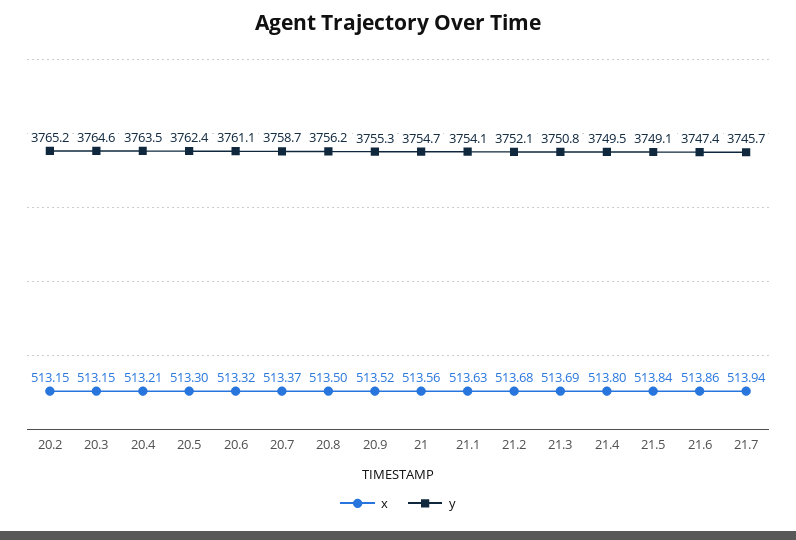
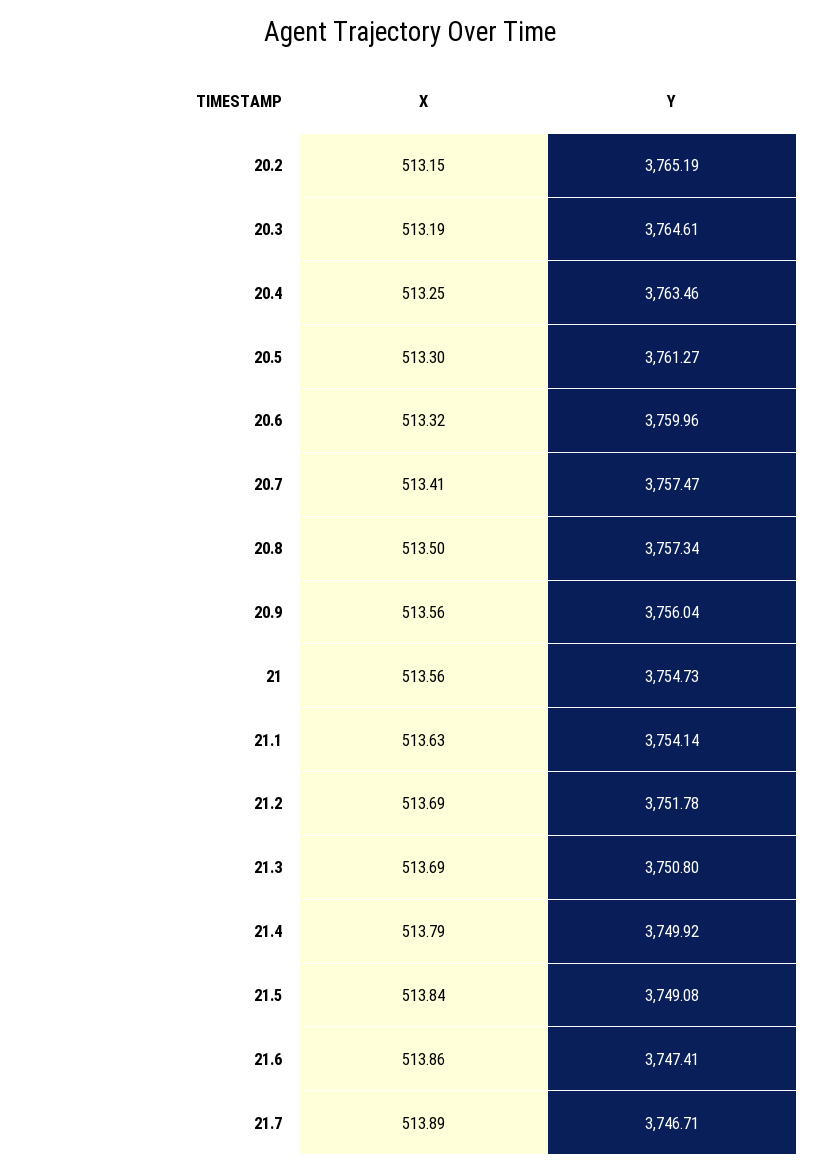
x, 20.3: 513.15 -> 513.19
x, 20.4: 513.21 -> 513.25
y, 20.5: 3762.4 -> 3761.27
y, 20.6: 3761.1 -> 3759.96
x, 20.7: 513.37 -> 513.41
y, 20.7: 3758.7 -> 3757.47
y, 20.8: 3756.2 -> 3757.34
x, 20.9: 513.52 -> 513.56
y, 20.9: 3755.3 -> 3756.04
x, 21.2: 513.68 -> 513.69
y, 21.2: 3752.1 -> 3751.78
x, 21.4: 513.8 -> 513.79
y, 21.4: 3749.5 -> 3749.92
x, 21.7: 513.94 -> 513.89
y, 21.7: 3745.7 -> 3746.71

